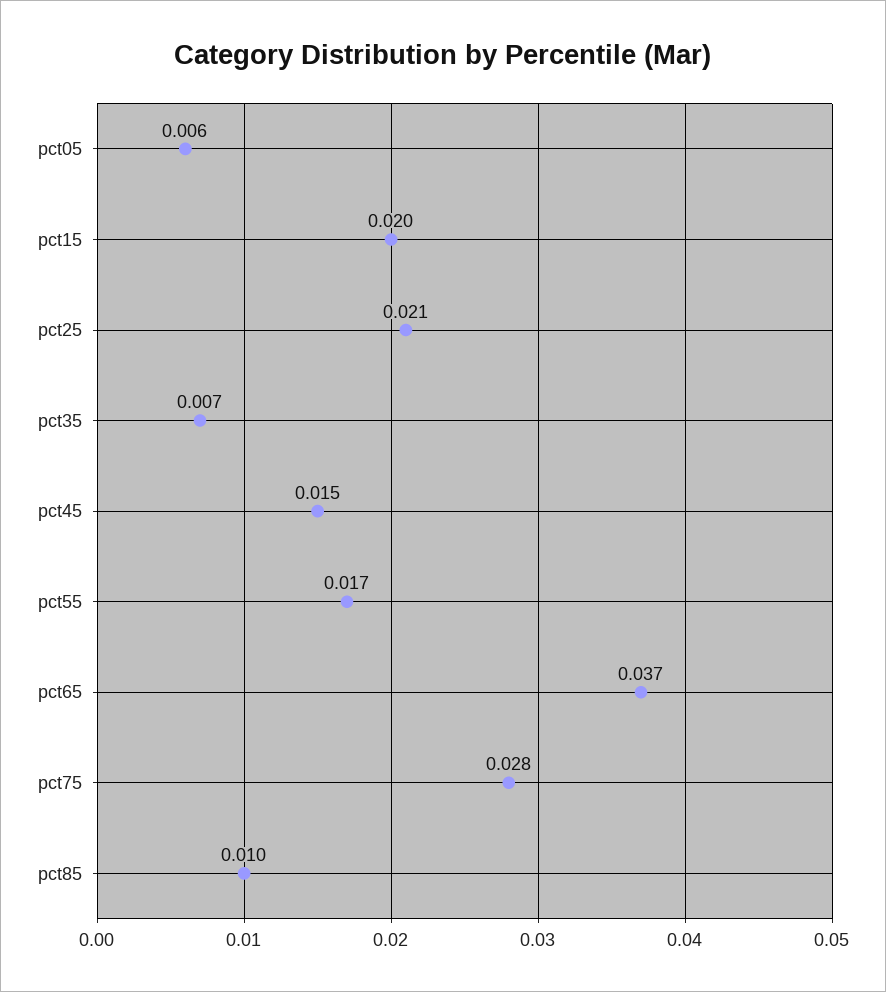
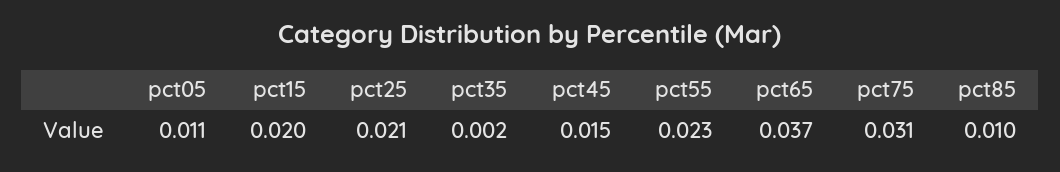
pct05: 0.006 -> 0.011
pct35: 0.007 -> 0.002
pct55: 0.017 -> 0.023
pct75: 0.028 -> 0.031

